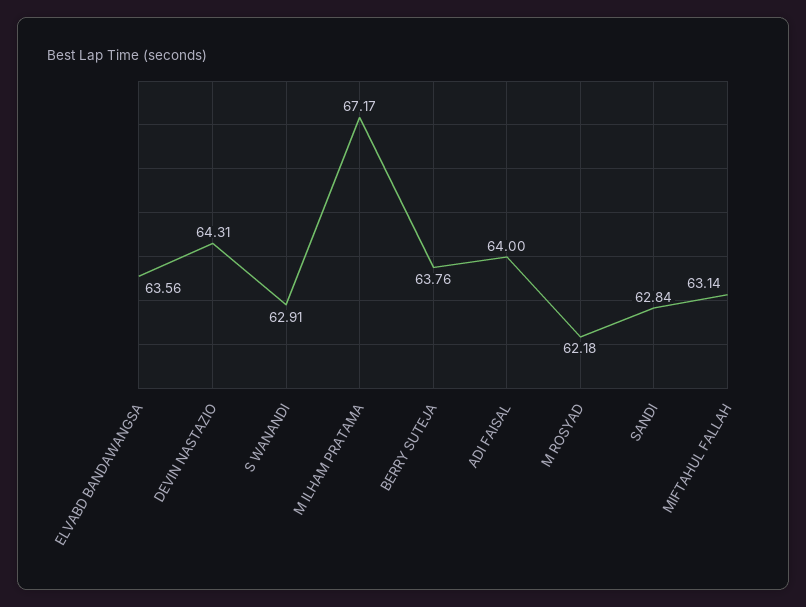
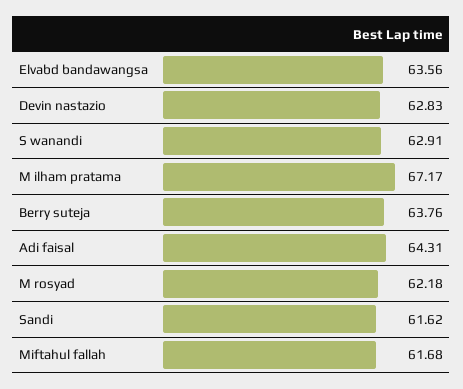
DEVIN NASTAZIO: 64.31 -> 62.83
ADI FAISAL: 64 -> 64.31
SANDI: 62.84 -> 61.62
MIFTAHUL FALLAH: 63.14 -> 61.68

